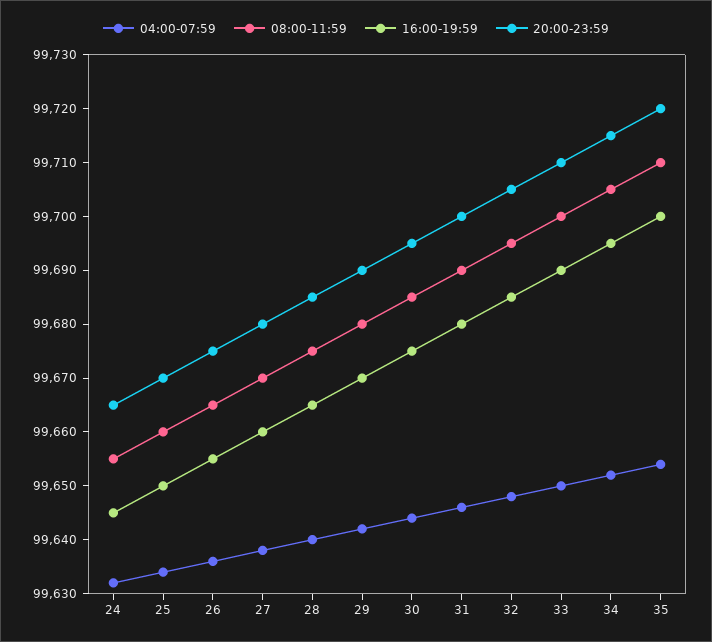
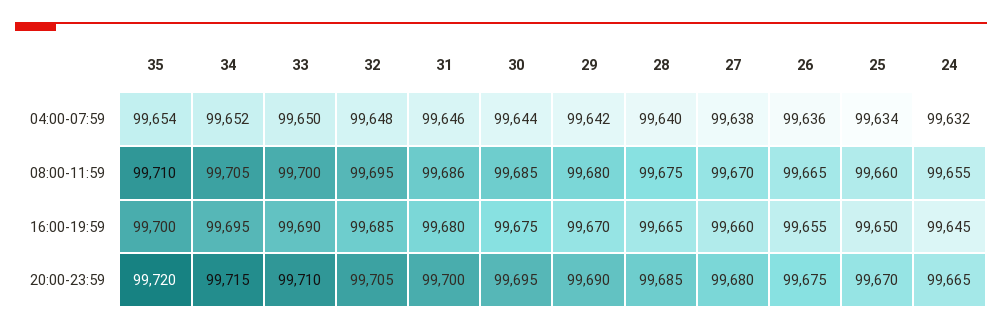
08:00-11:59, 31: 99690 -> 99686

